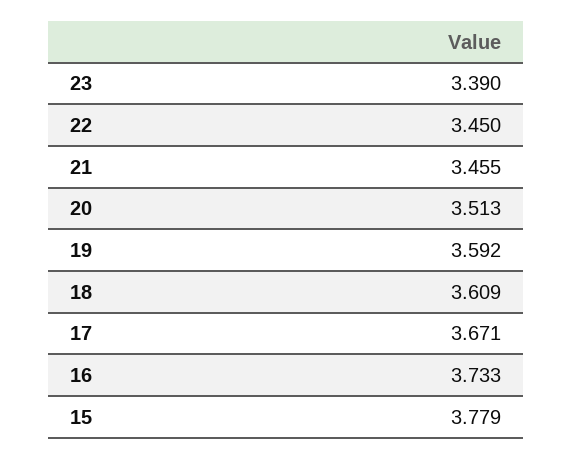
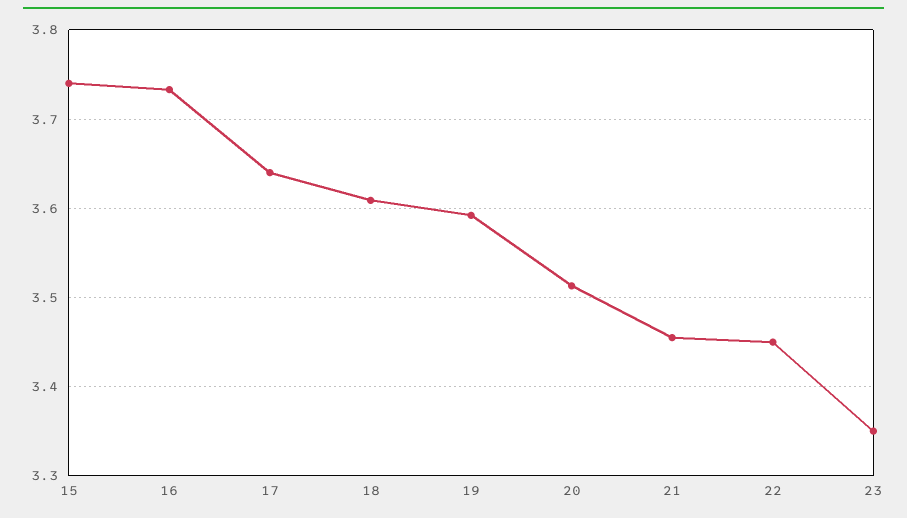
23: 3.39 -> 3.35
17: 3.671 -> 3.64
15: 3.779 -> 3.74

